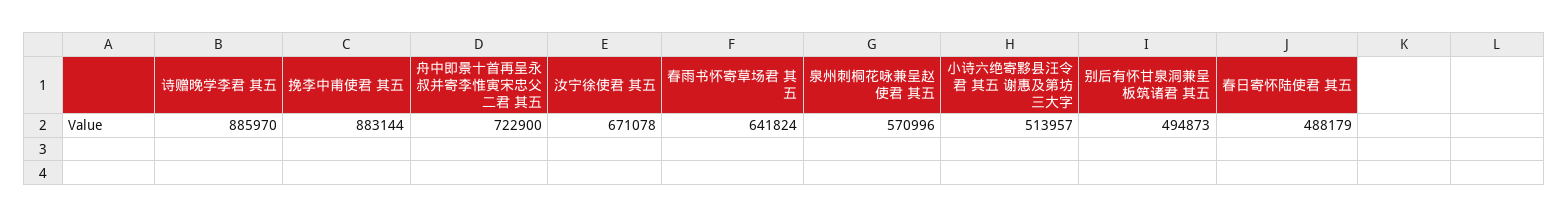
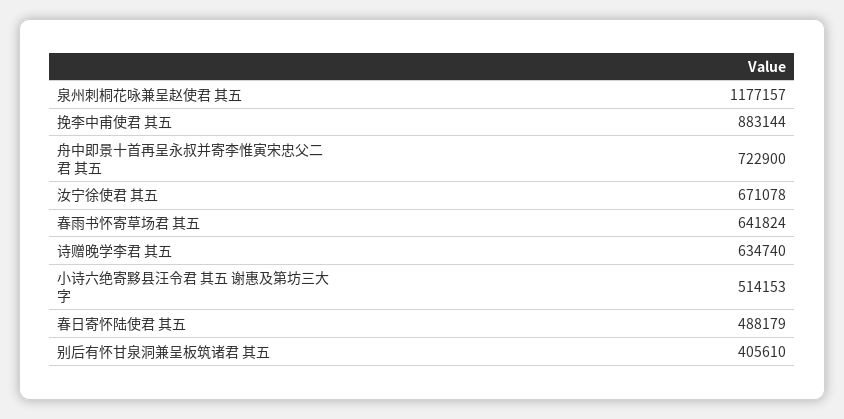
诗赠晚学李君 其五: 885970 -> 634740
泉州刺桐花咏兼呈赵使君 其五: 570996 -> 1177157
小诗六绝寄黟县汪令君 其五 谢惠及第坊三大字: 513957 -> 514153
别后有怀甘泉洞兼呈板筑诸君 其五: 494873 -> 405610

